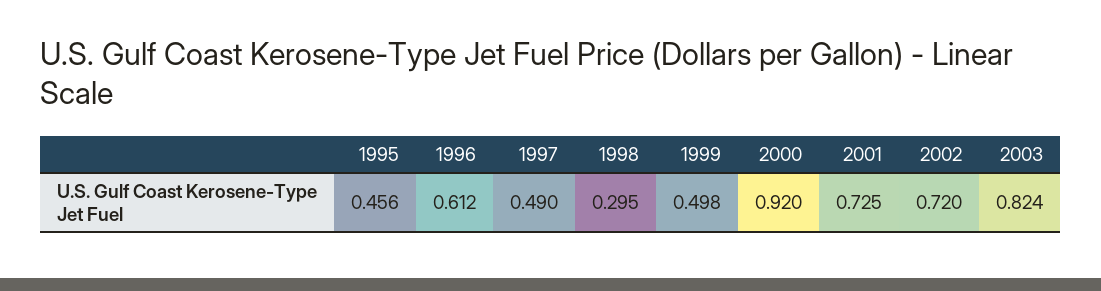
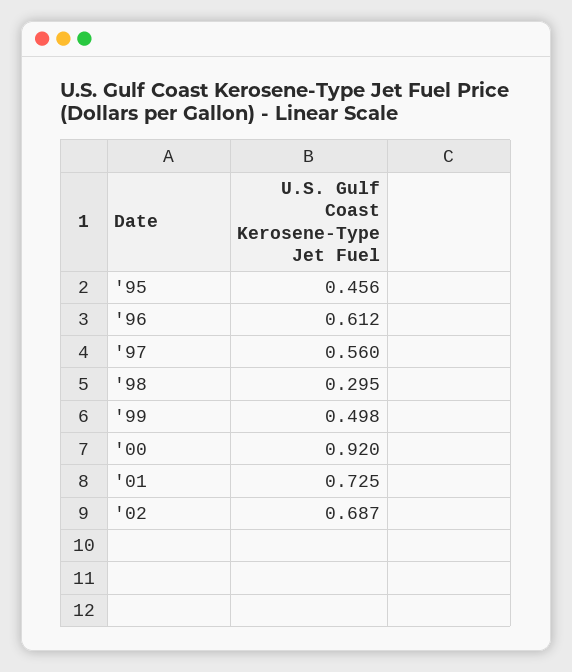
1997: 0.49 -> 0.56
2002: 0.72 -> 0.687
2003: 0.824 -> none

